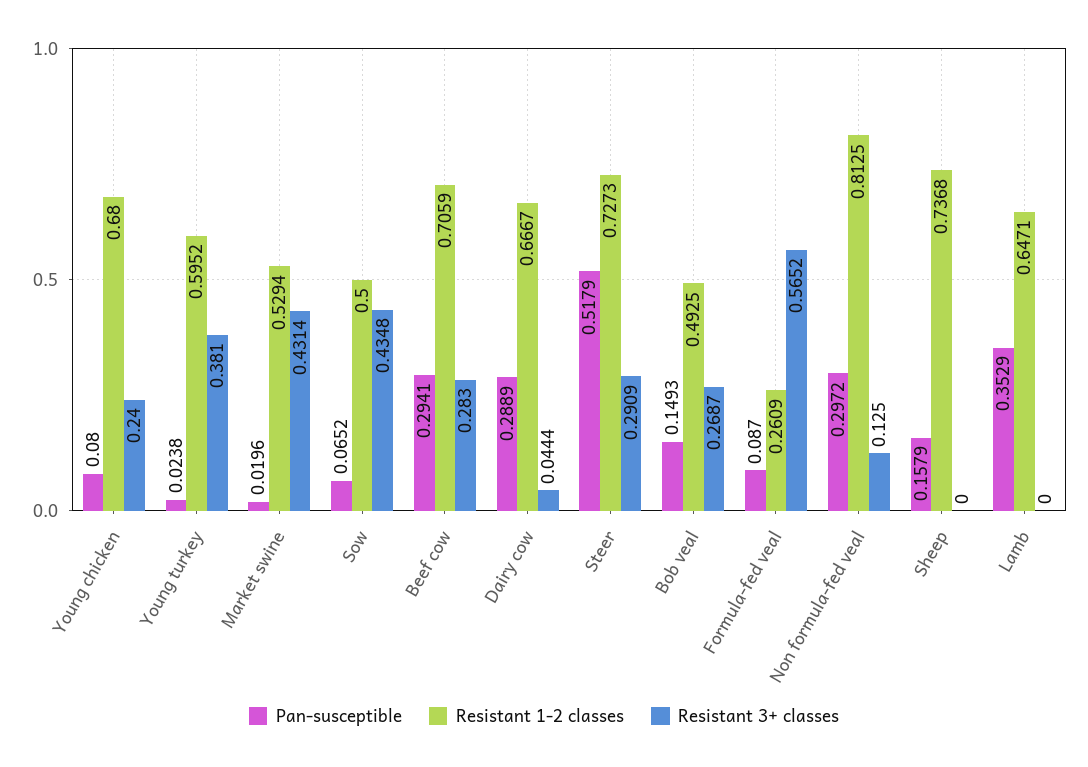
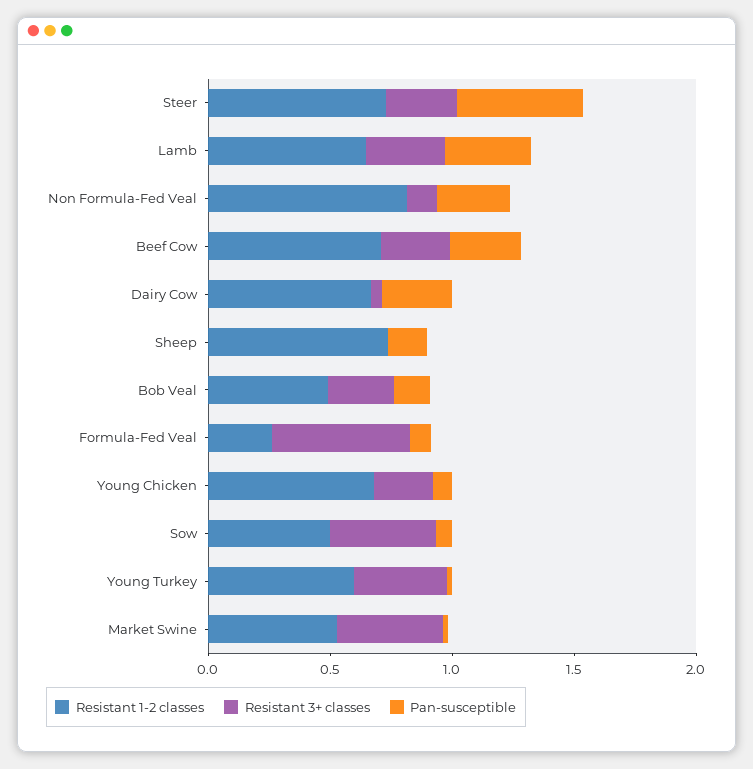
Resistant 3+ classes, Lamb: 0 -> 0.3

